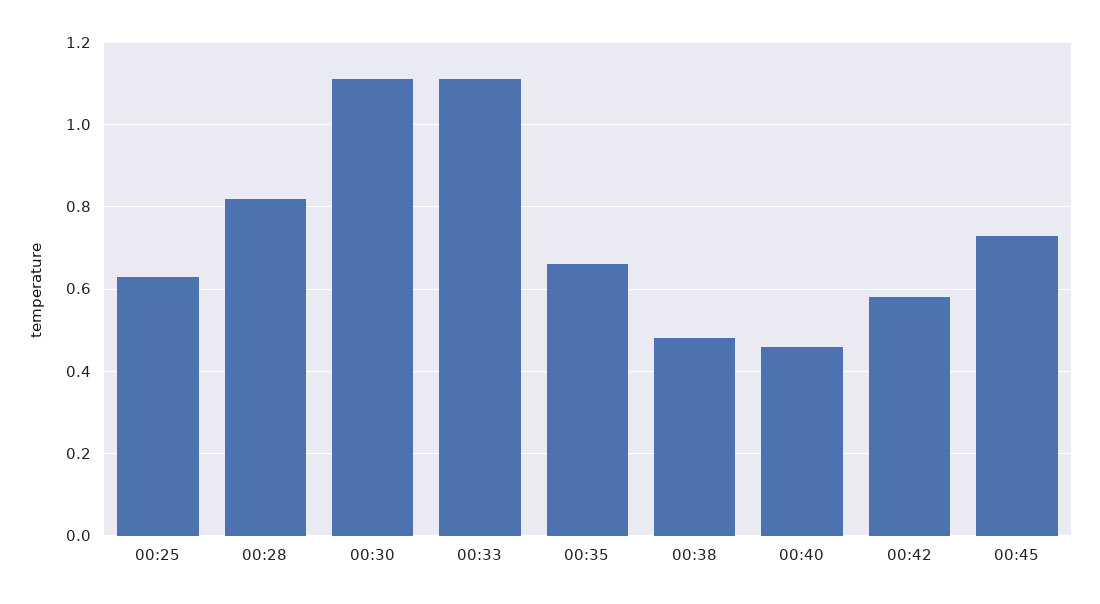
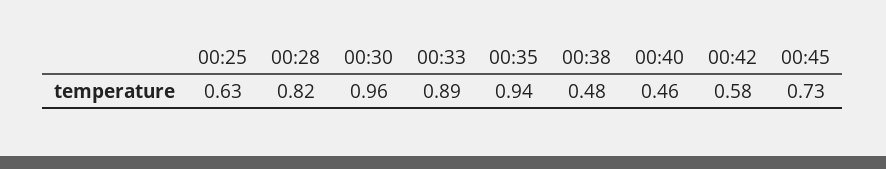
00:30: 1.1 -> 0.96
00:33: 1.1 -> 0.89
00:35: 0.65 -> 0.94

